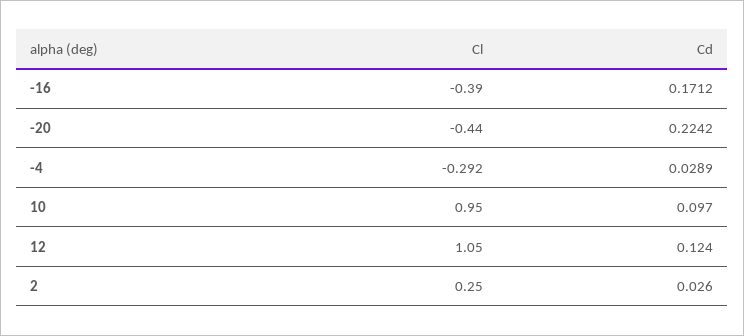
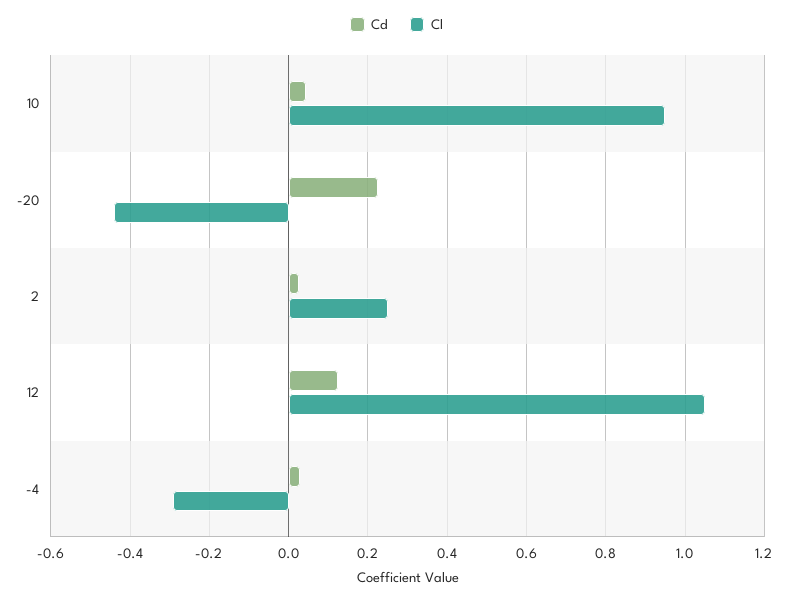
Cl, -16: -0.39 -> none
Cd, -16: 0.1712 -> none
Cd, 10: 0.097 -> 0.04

